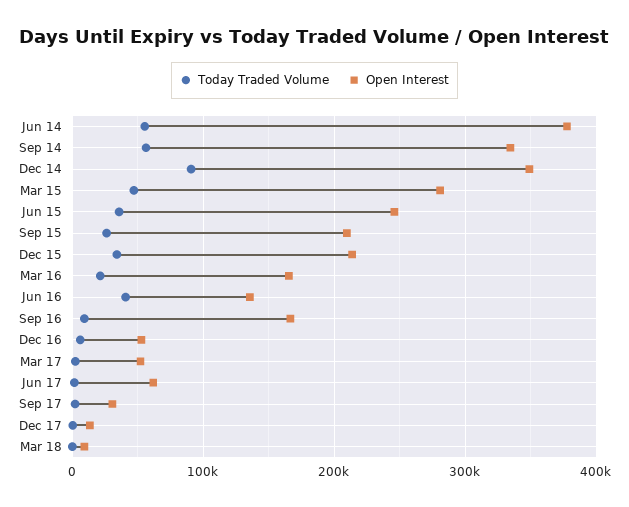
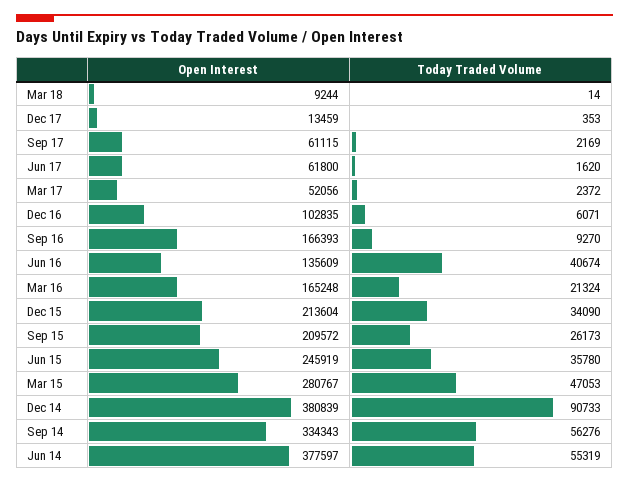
Open Interest, Dec 14: 350000 -> 380839
Open Interest, Dec 16: 50000 -> 102835
Open Interest, Sep 17: 30000 -> 61115

